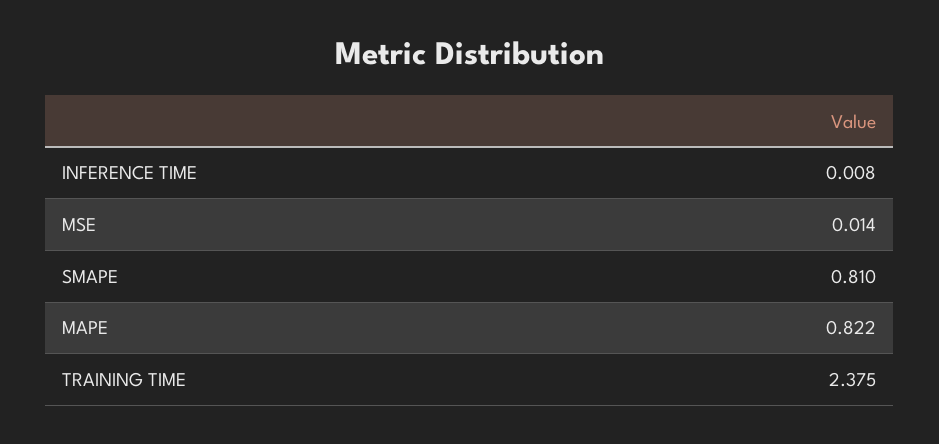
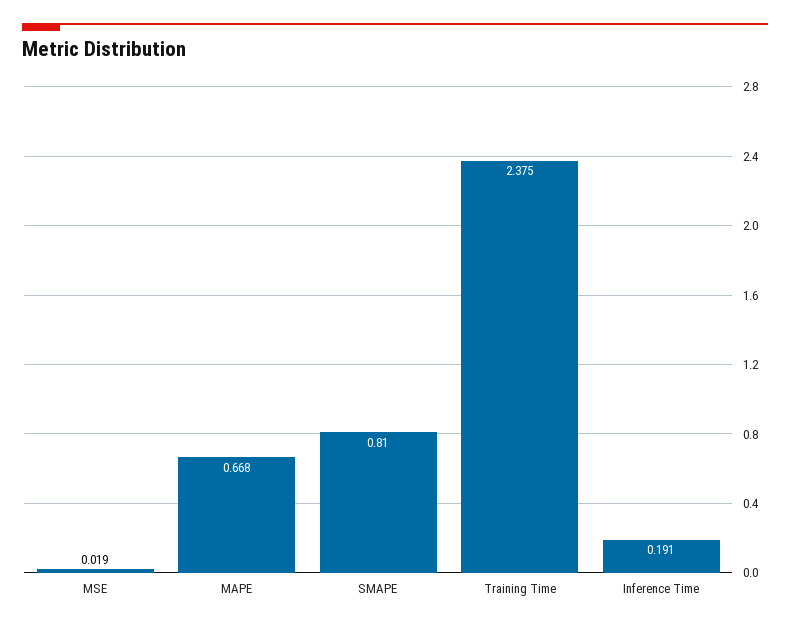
INFERENCE TIME: 0.008 -> 0.191
MSE: 0.014 -> 0.019
MAPE: 0.822 -> 0.668

